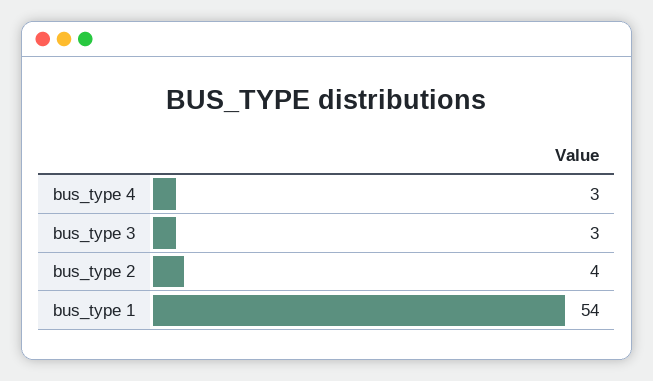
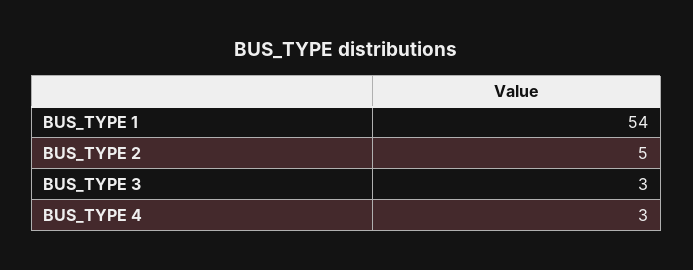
bus_type 2: 4 -> 5

